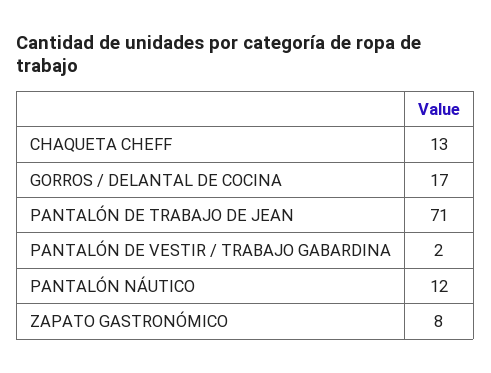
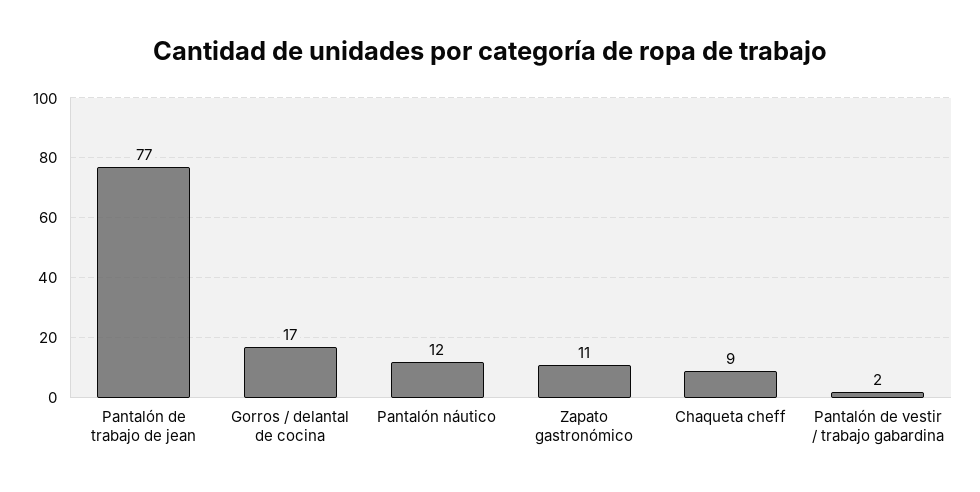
CHAQUETA CHEFF: 13 -> 9
PANTALÓN DE TRABAJO DE JEAN: 71 -> 77
ZAPATO GASTRONÓMICO: 8 -> 11

